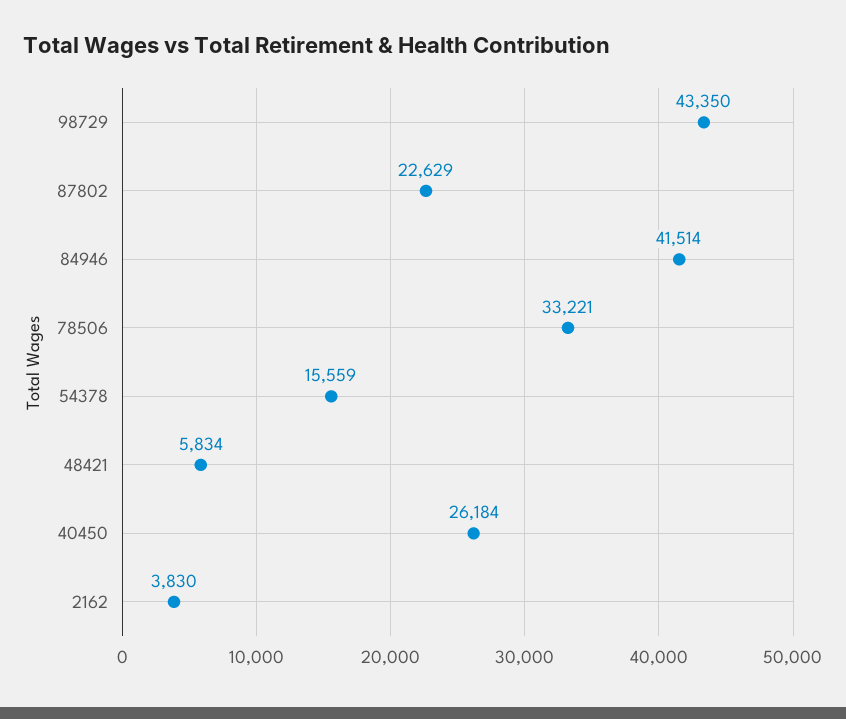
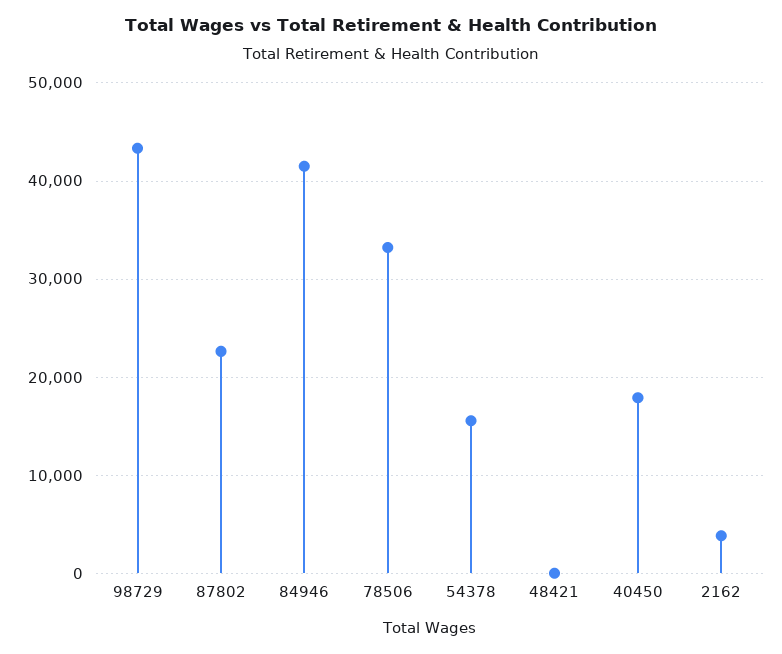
48421: 5834 -> 0
40450: 26184 -> 18000

